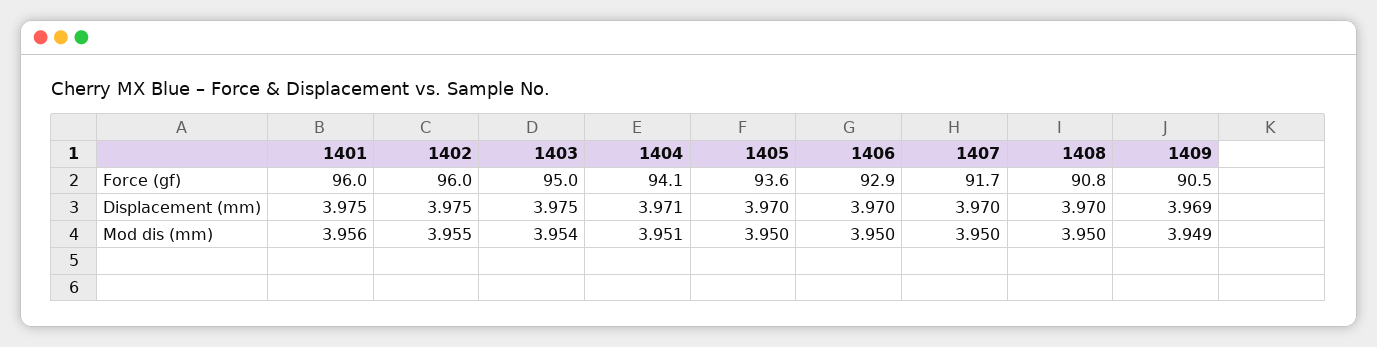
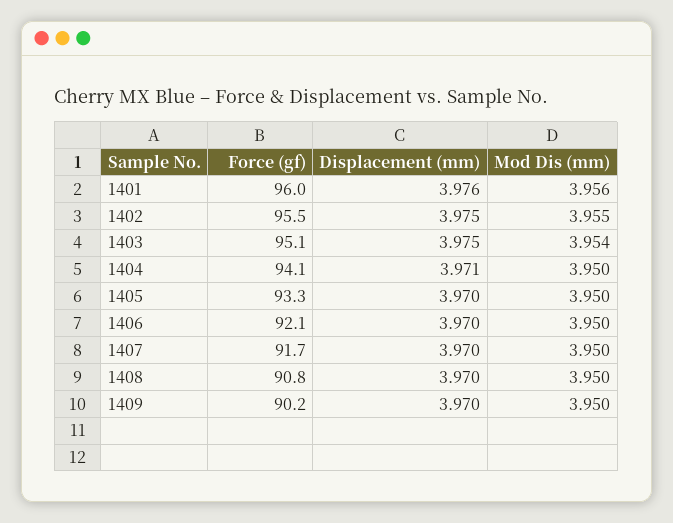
1402, Force (gf): 96 -> 95.5
1403, Force (gf): 95 -> 95.1
1405, Force (gf): 93.6 -> 93.3
1406, Force (gf): 92.9 -> 92.1
1409, Force (gf): 90.5 -> 90.2
1401, Displacement (mm): 3.975 -> 3.976
1409, Displacement (mm): 3.969 -> 3.97
1404, Mod dis (mm): 3.951 -> 3.95
1409, Mod dis (mm): 3.949 -> 3.95

